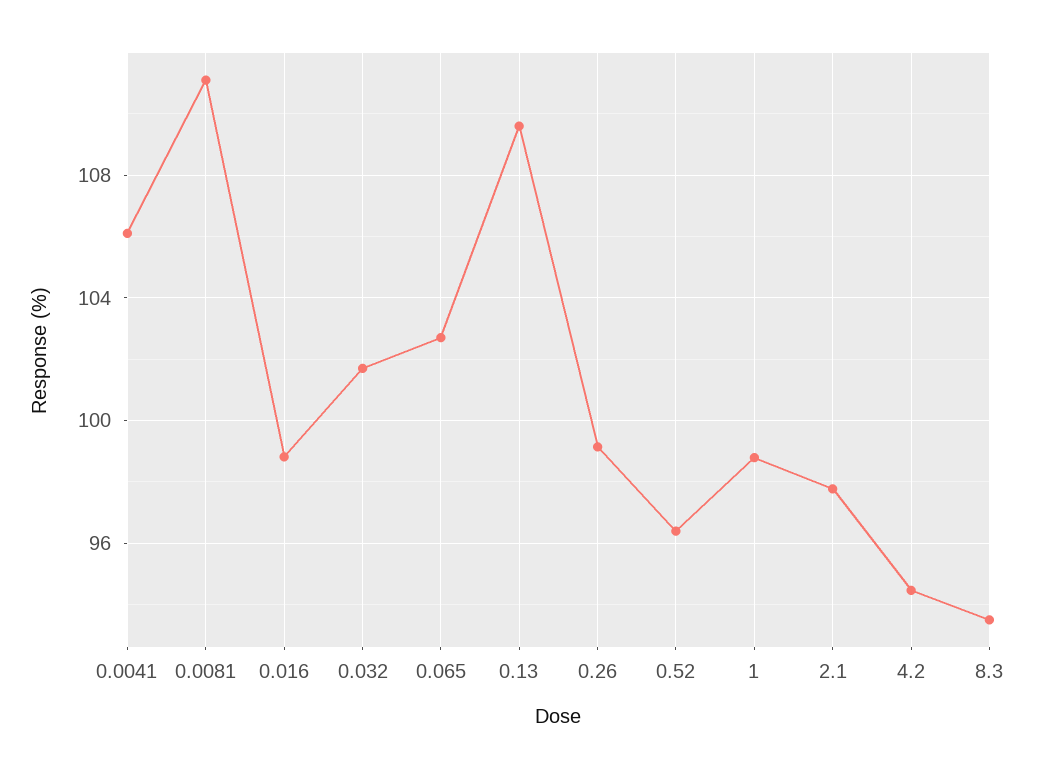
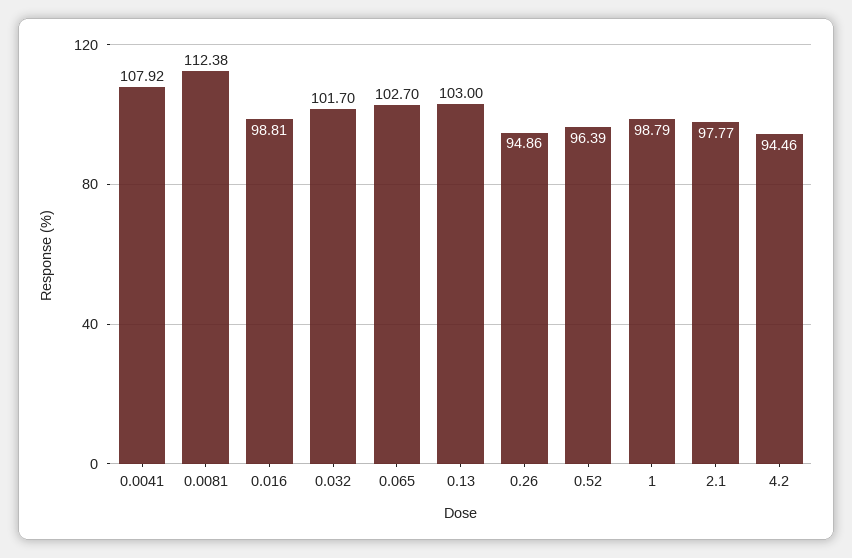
0.0041: 106 -> 107.92
0.0081: 111 -> 112.38
0.13: 109.5 -> 103
0.26: 99 -> 94.86
8.3: 93.5 -> none

